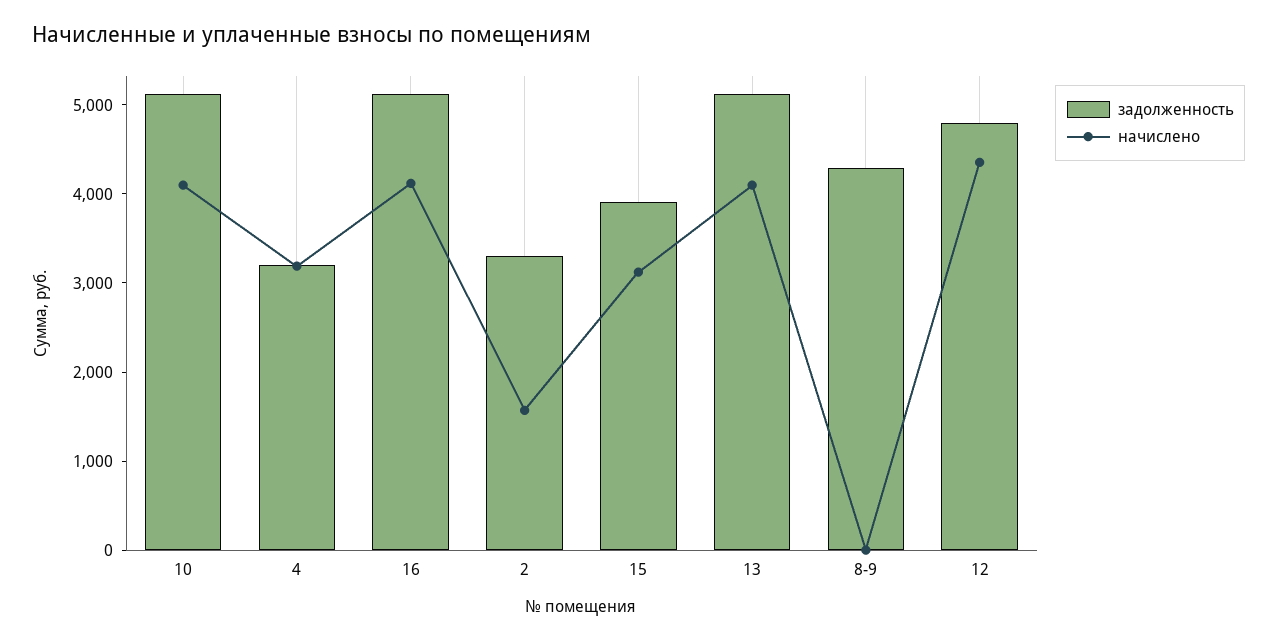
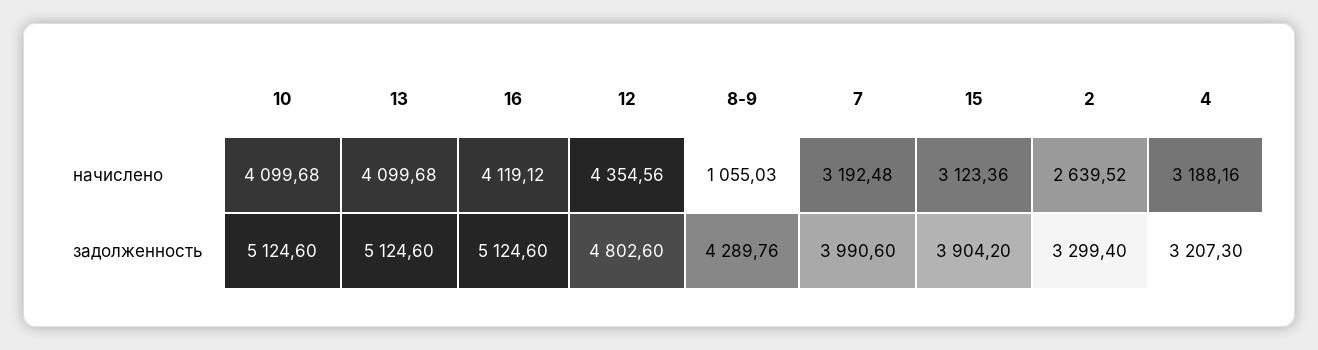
начислено, 2: 1600 -> 2639.52
начислено, 8-9: 0 -> 1055.03
начислено, 7: none -> 3192.48
задолженность, 7: none -> 3990.6

